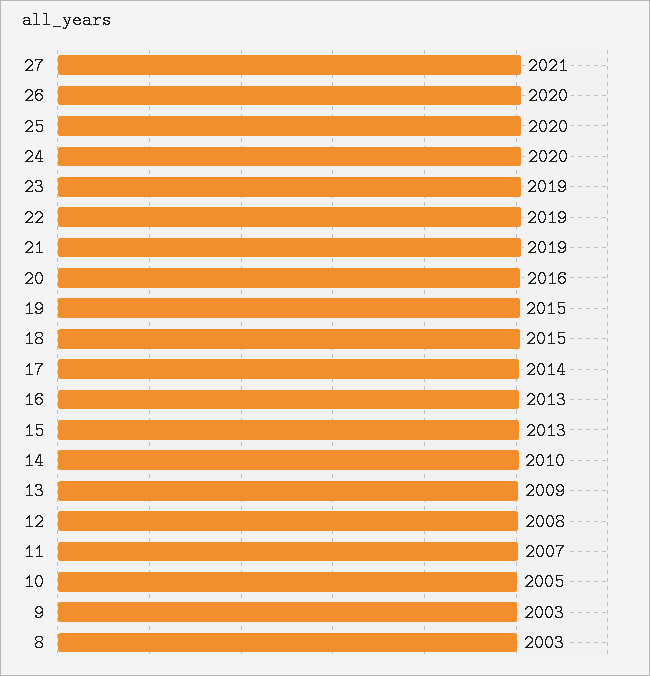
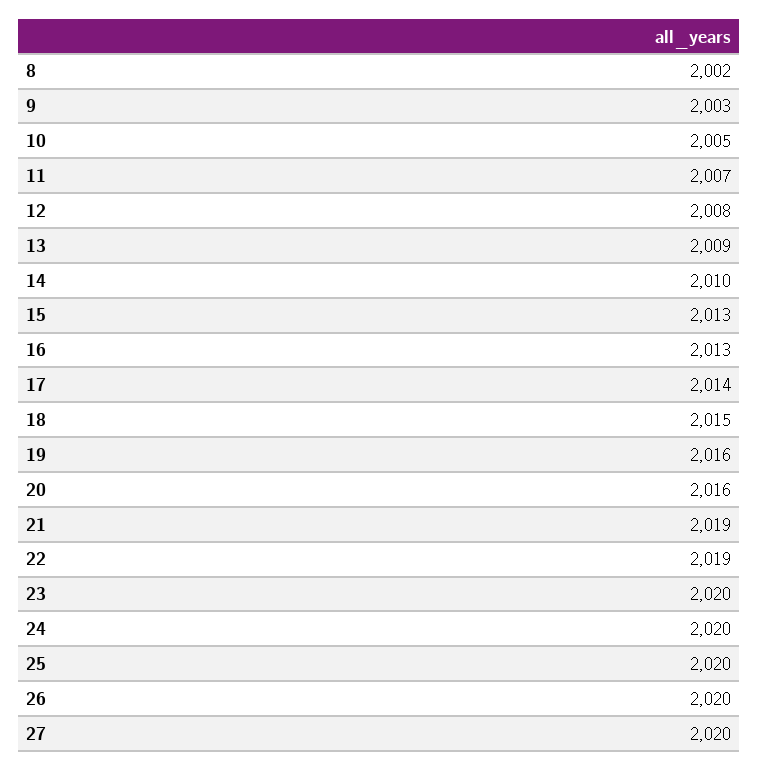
27: 2021 -> 2020
23: 2019 -> 2020
19: 2015 -> 2016
8: 2003 -> 2002

